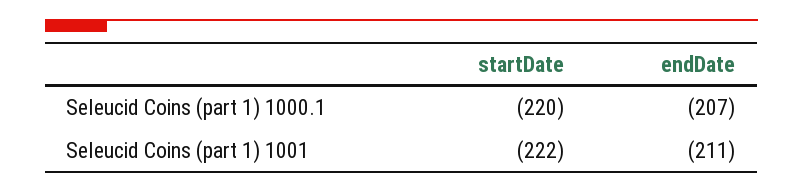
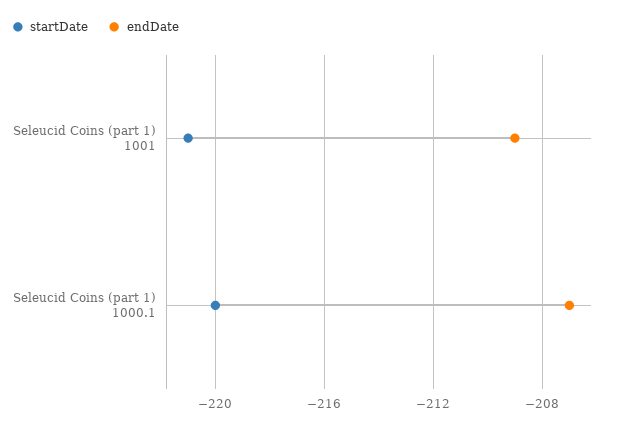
startDate, Seleucid Coins (part 1) 1001: -222 -> -221
endDate, Seleucid Coins (part 1) 1001: -211 -> -209

